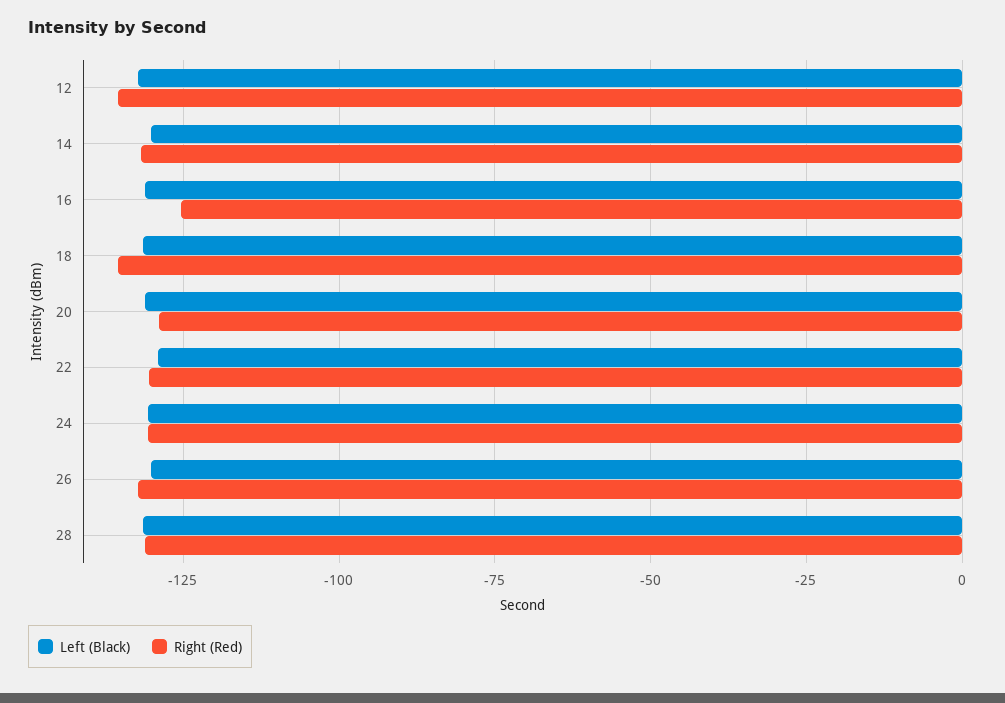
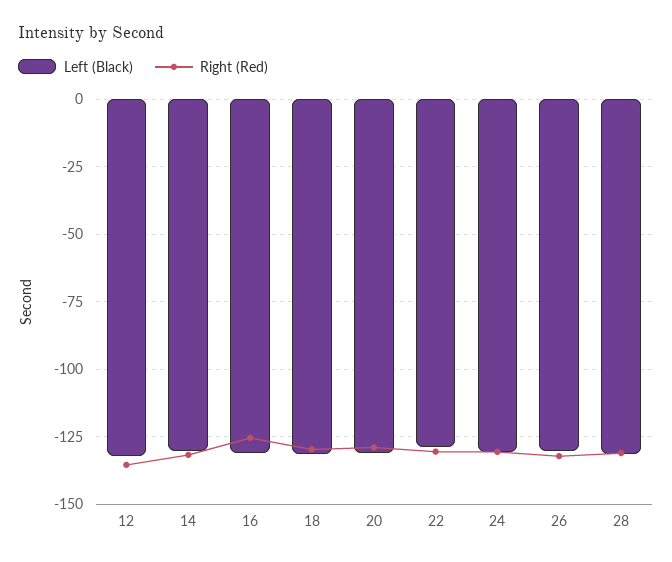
Right (Red), 18: -135 -> -130

